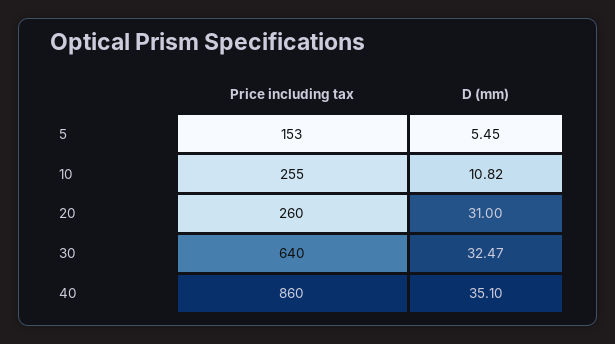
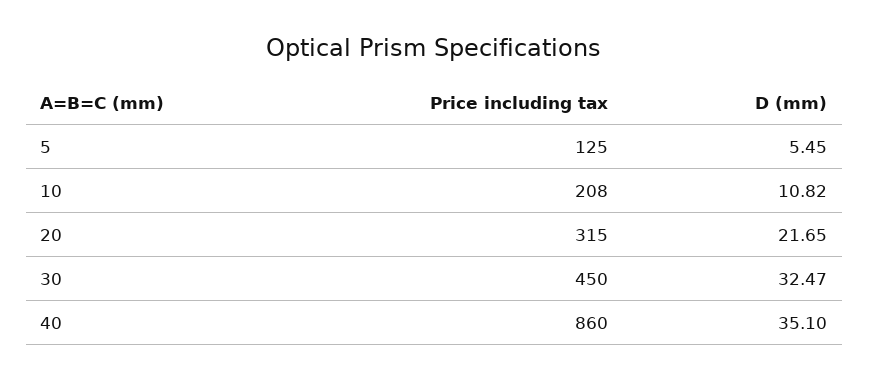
Price including tax, 5: 153 -> 125
Price including tax, 10: 255 -> 208
Price including tax, 20: 260 -> 315
D (mm), 20: 31 -> 21.65
Price including tax, 30: 640 -> 450

